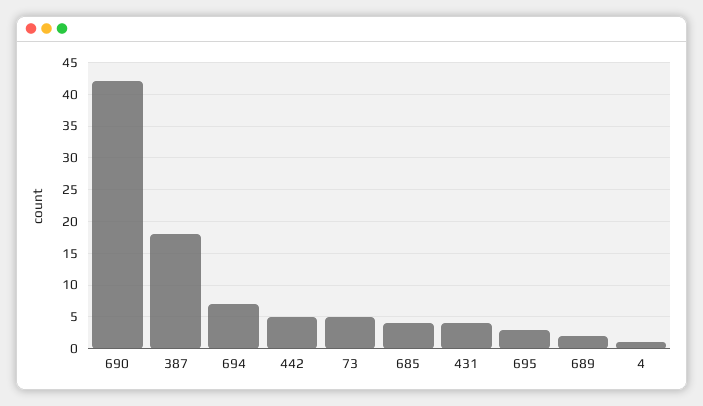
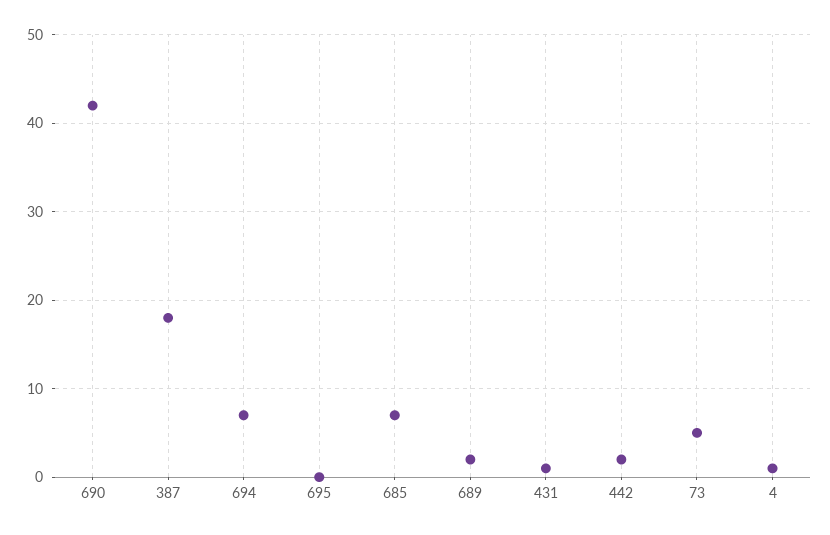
442: 5 -> 2
685: 4 -> 7
431: 4 -> 1
695: 3 -> 0

